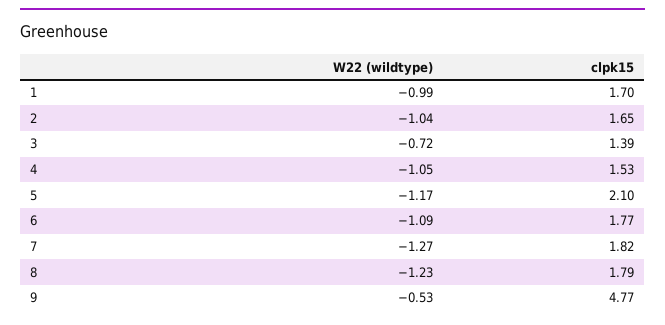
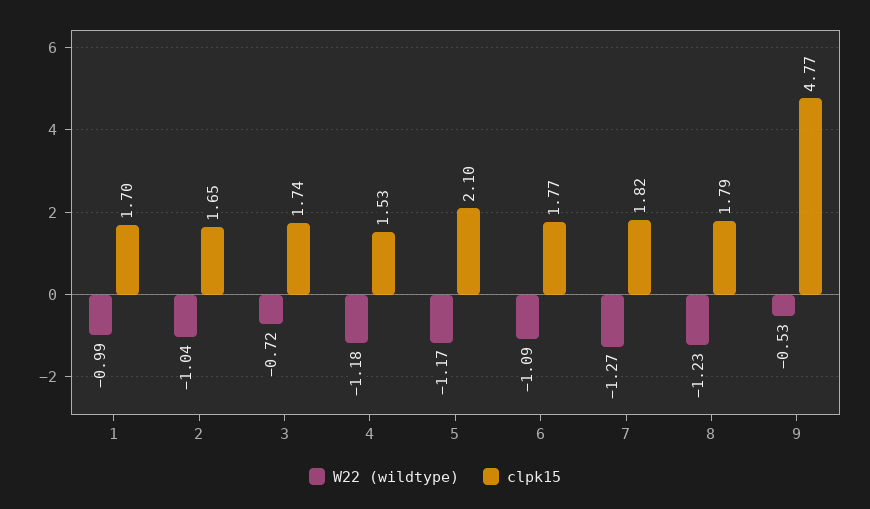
clpk15, 3: 1.39 -> 1.74
W22 (wildtype), 4: -1.05 -> -1.18

